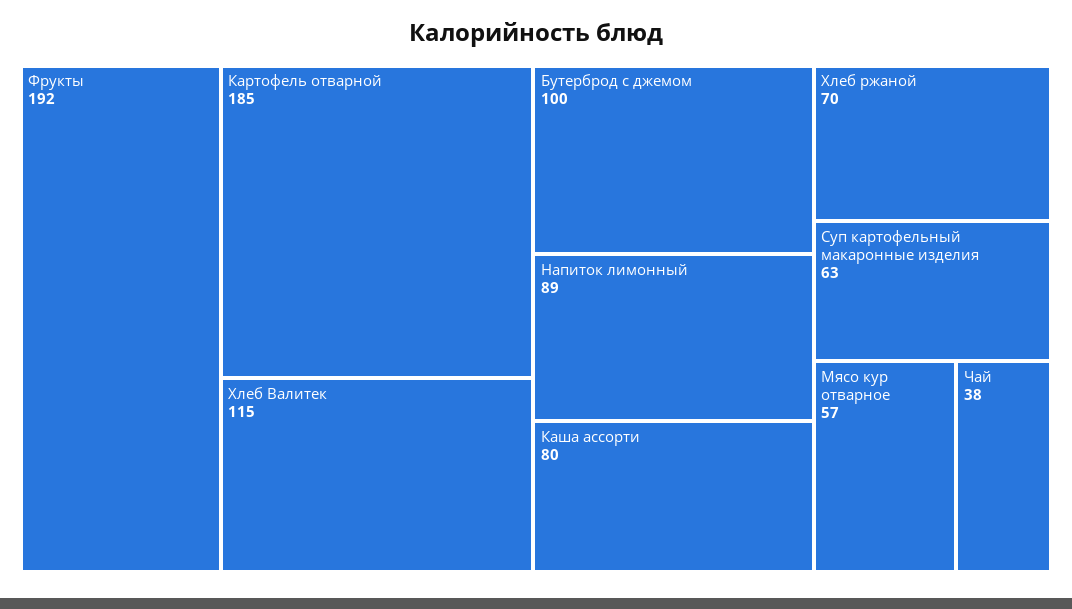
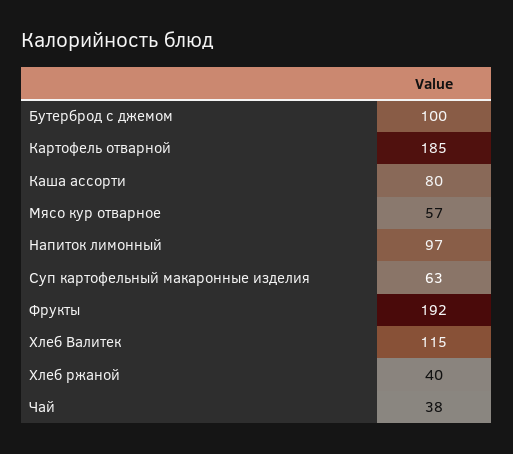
Напиток лимонный: 89 -> 97
Хлеб ржаной: 70 -> 40

